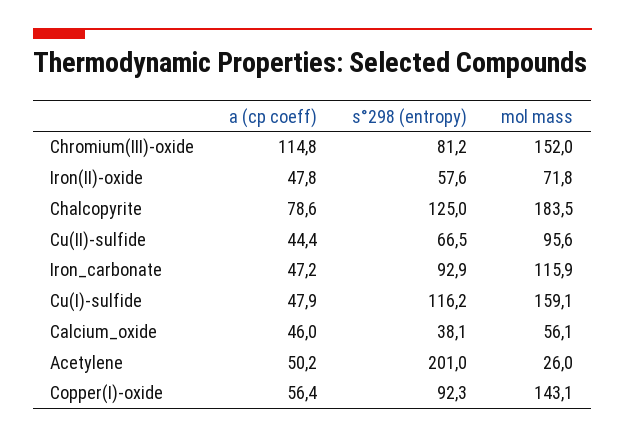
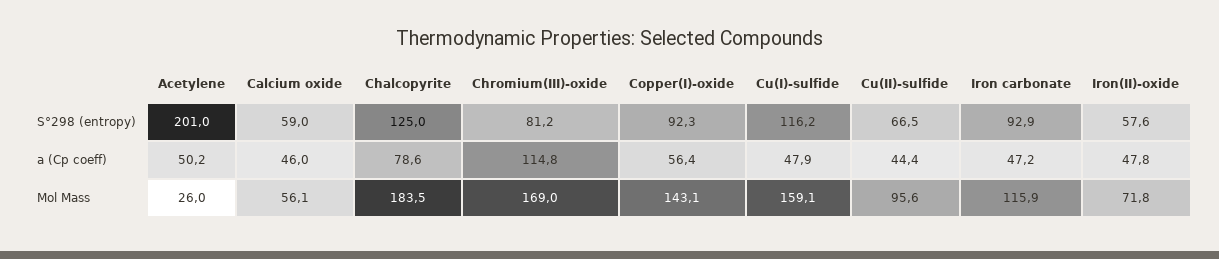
mol mass, Chromium(III)-oxide: 152 -> 169
s°298 (entropy), Calcium_oxide: 38.1 -> 59

